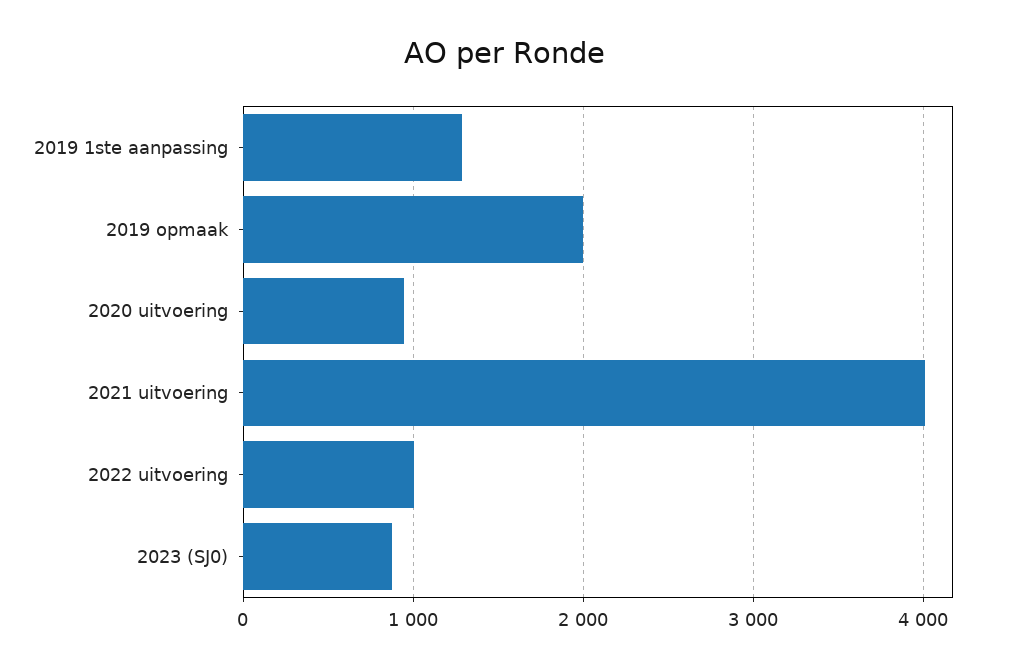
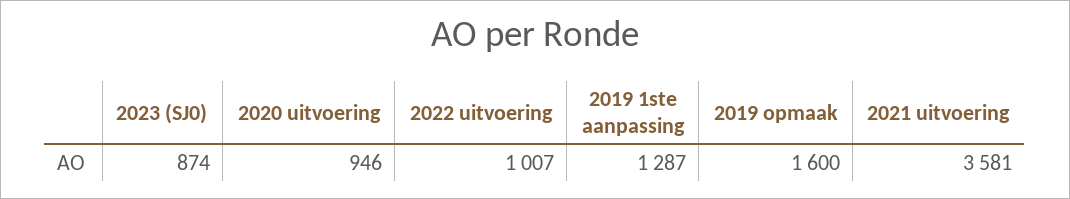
2019 opmaak: 2000 -> 1600
2021 uitvoering: 4000 -> 3581

